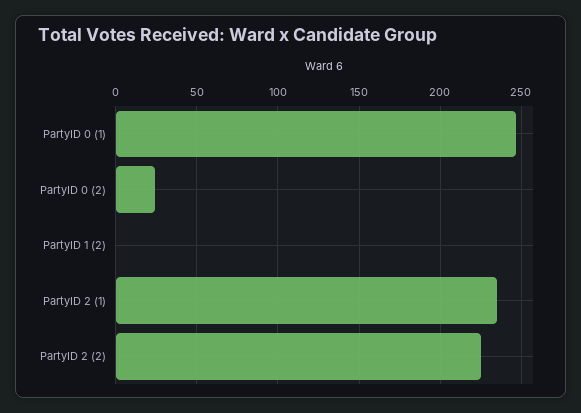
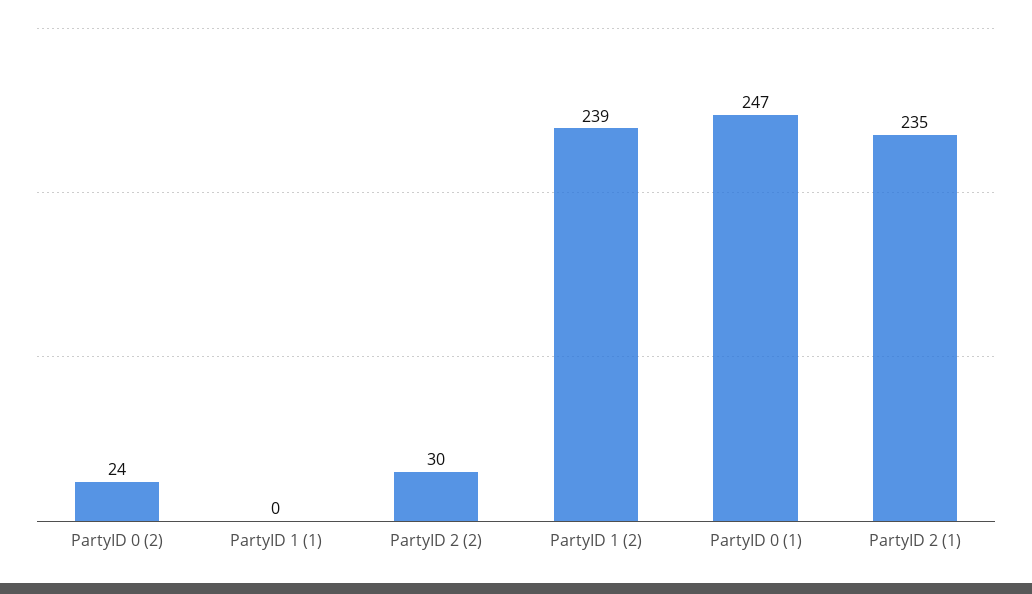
PartyID 1 (2): 0 -> 239
PartyID 2 (2): 225 -> 30
PartyID 1 (1): none -> 0

